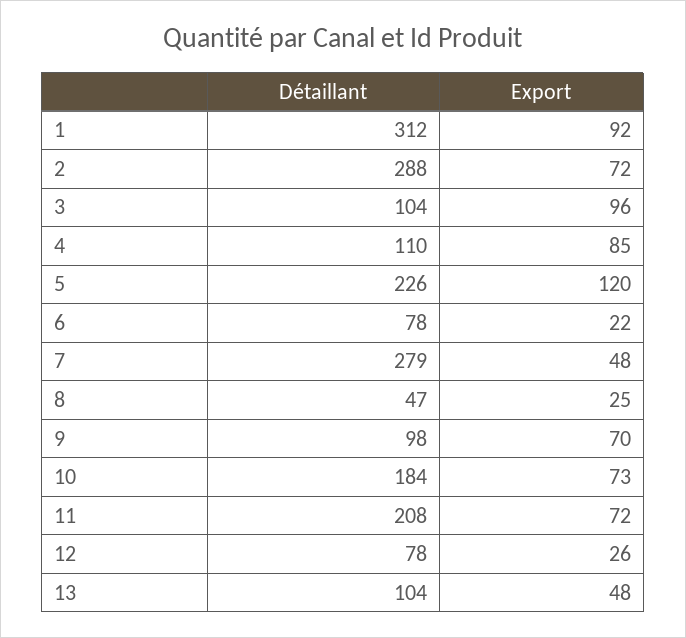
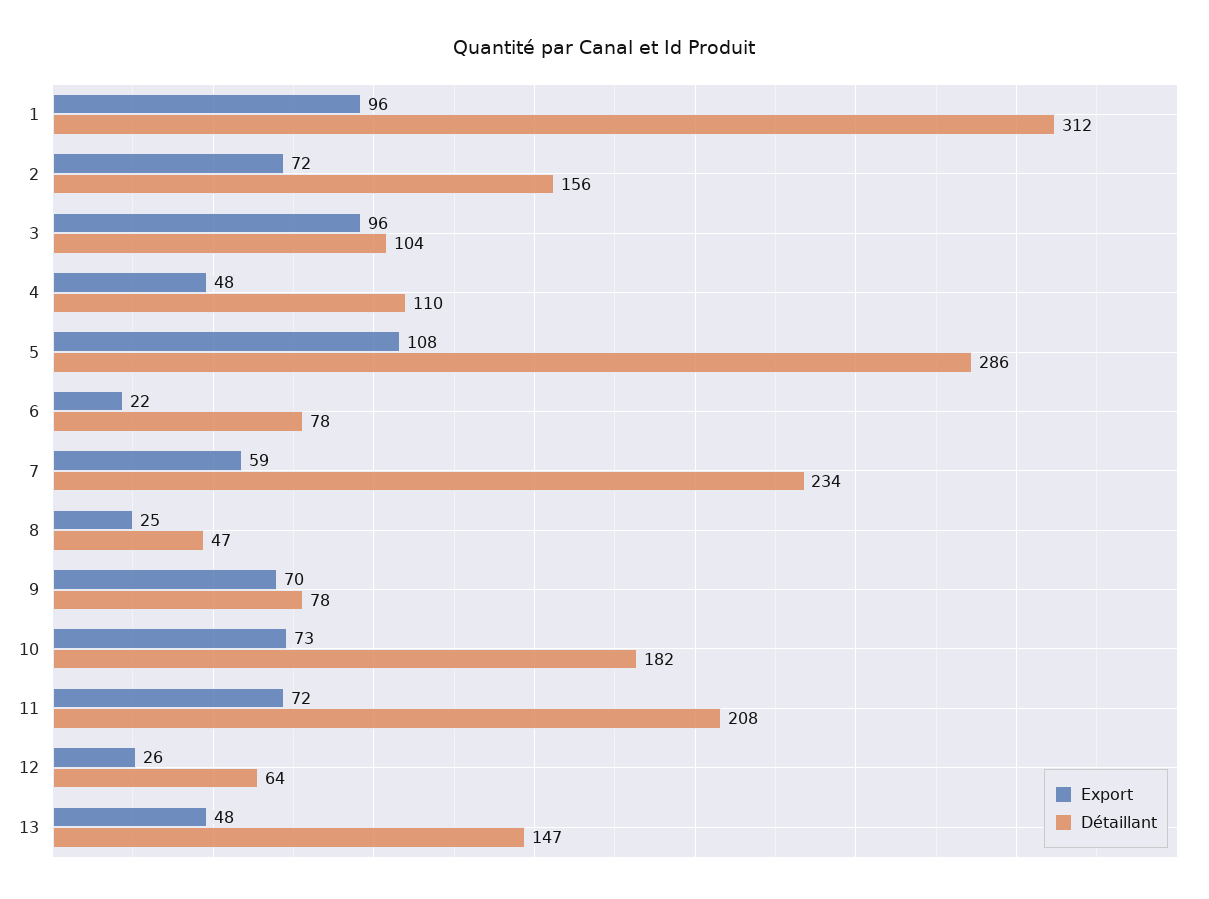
Export, 1: 92 -> 96
Détaillant, 2: 288 -> 156
Export, 4: 85 -> 48
Détaillant, 5: 226 -> 286
Export, 5: 120 -> 108
Détaillant, 7: 279 -> 234
Export, 7: 48 -> 59
Détaillant, 9: 98 -> 78
Détaillant, 10: 184 -> 182
Détaillant, 12: 78 -> 64
Détaillant, 13: 104 -> 147

